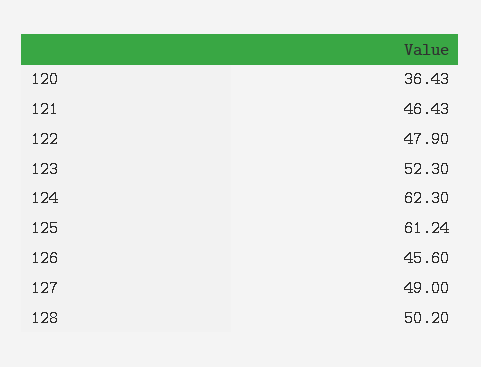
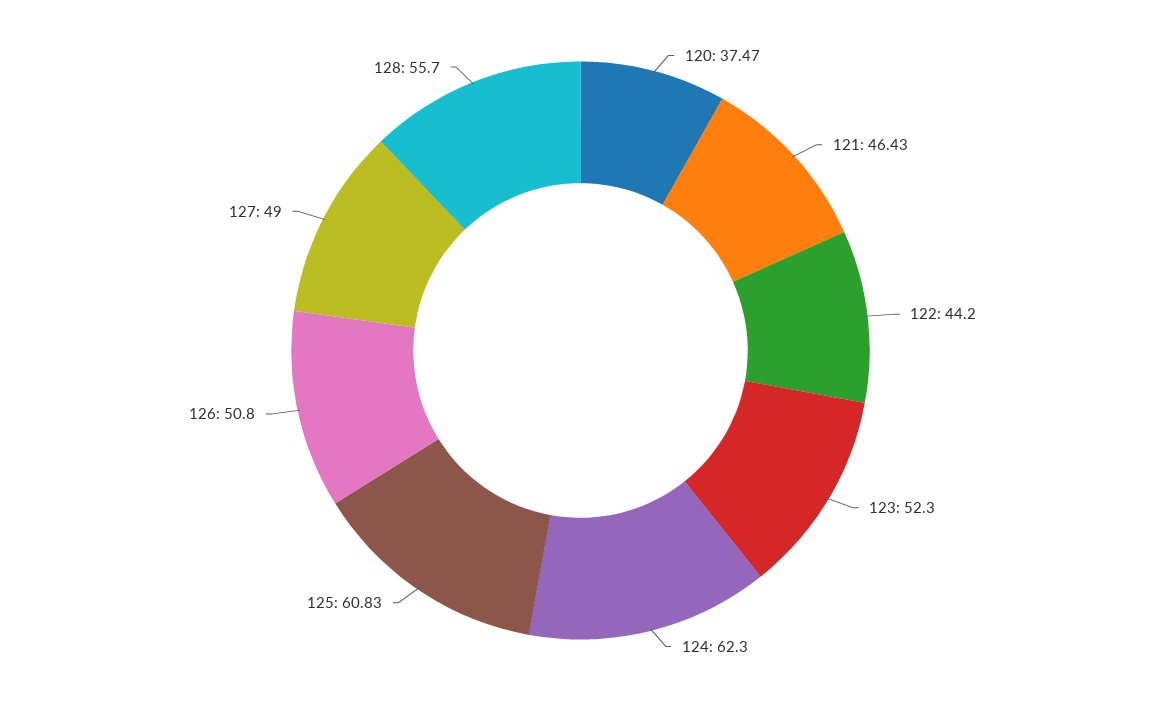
120: 36.43 -> 37.47
122: 47.9 -> 44.2
125: 61.24 -> 60.83
126: 45.6 -> 50.8
128: 50.2 -> 55.7

